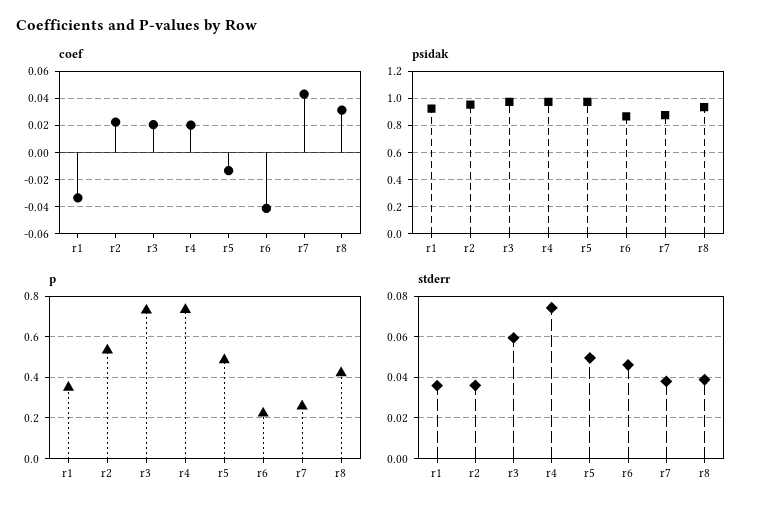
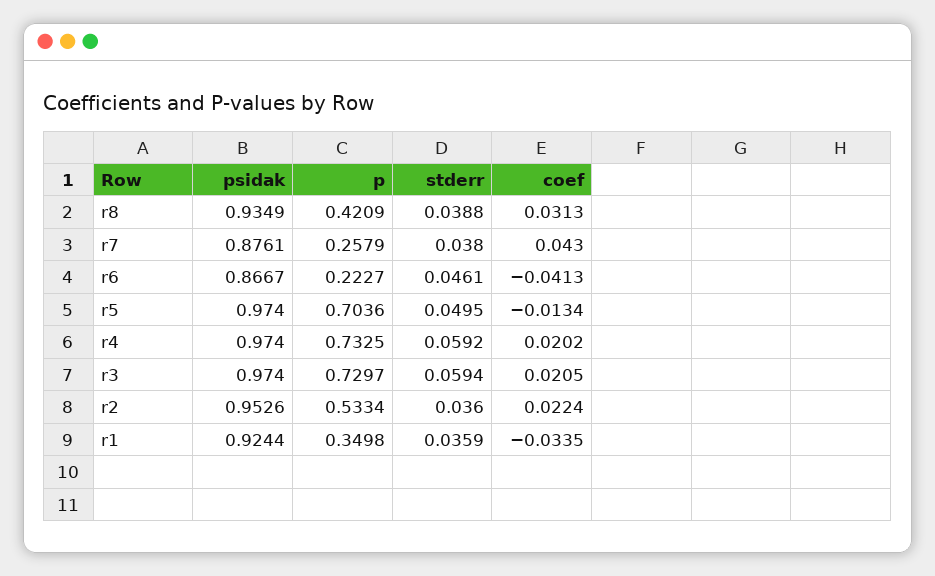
p, r5: 0.5 -> 0.7036
stderr, r4: 0.075 -> 0.0592

